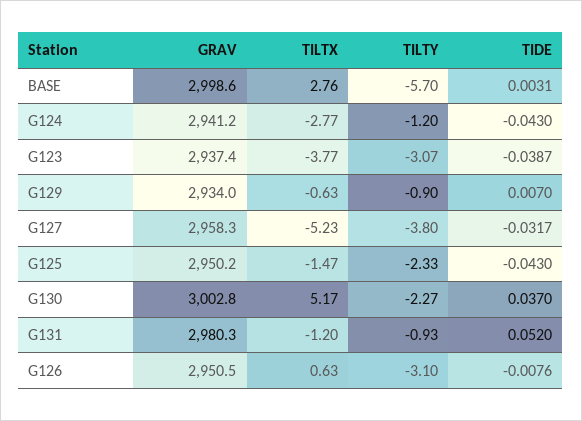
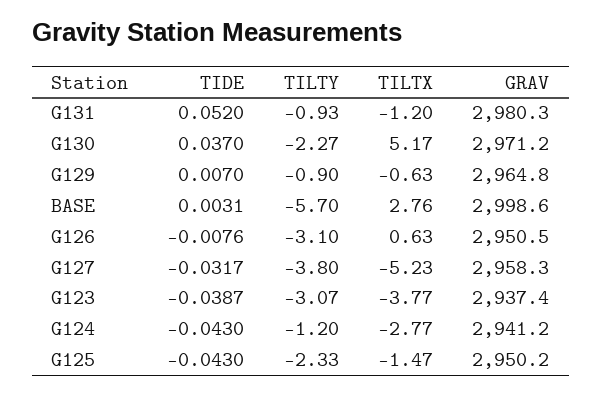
GRAV, G129: 2934 -> 2964.8
GRAV, G130: 3002.8 -> 2971.2

